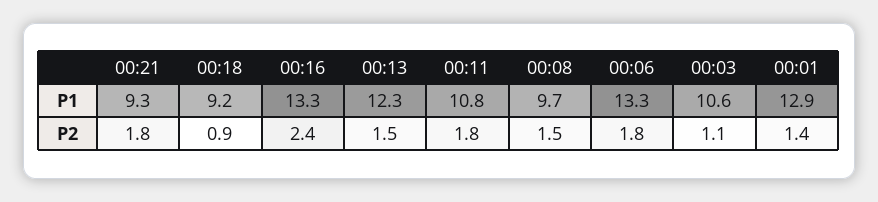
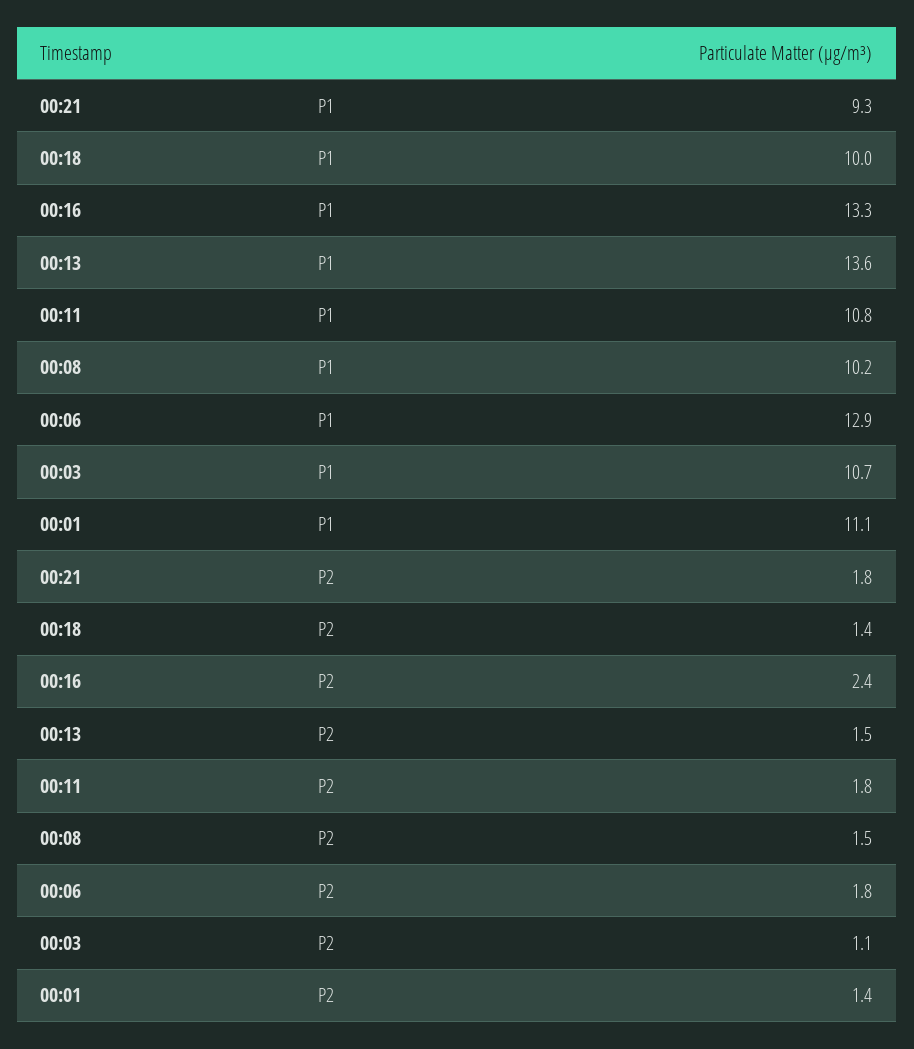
00:18, P1: 9.2 -> 10
00:13, P1: 12.3 -> 13.6
00:08, P1: 9.7 -> 10.2
00:06, P1: 13.3 -> 12.9
00:03, P1: 10.6 -> 10.7
00:01, P1: 12.9 -> 11.1
00:18, P2: 0.9 -> 1.4

